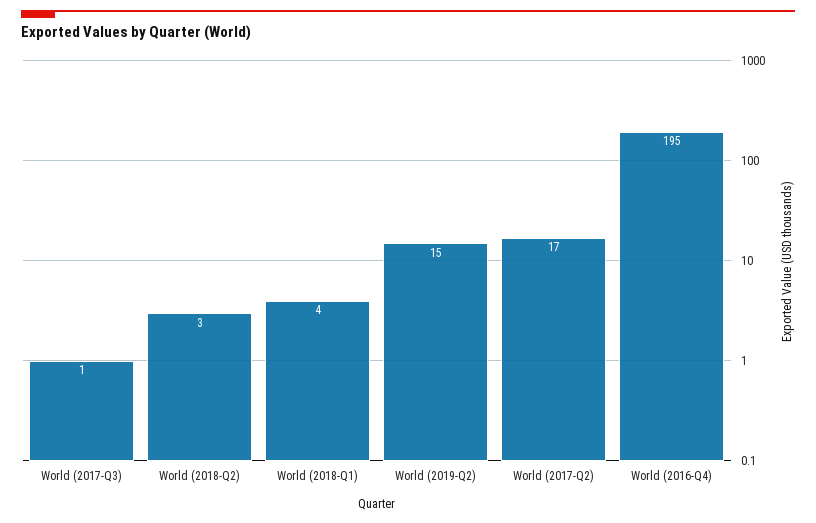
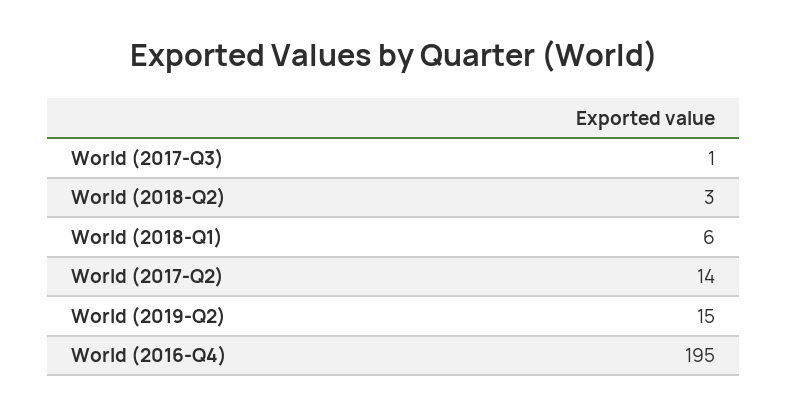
World (2018-Q1): 4 -> 6
World (2017-Q2): 17 -> 14

